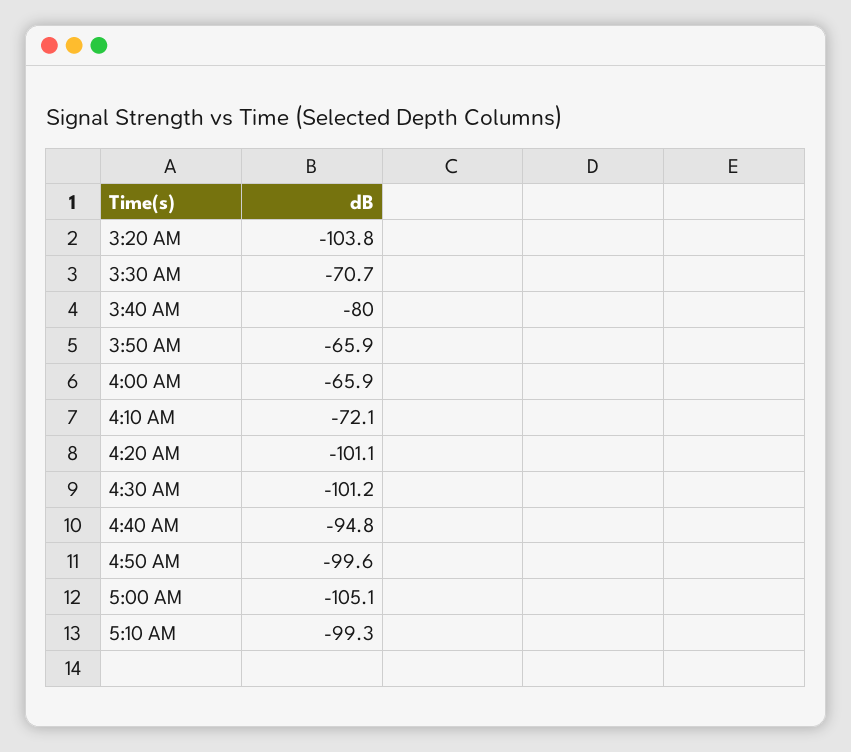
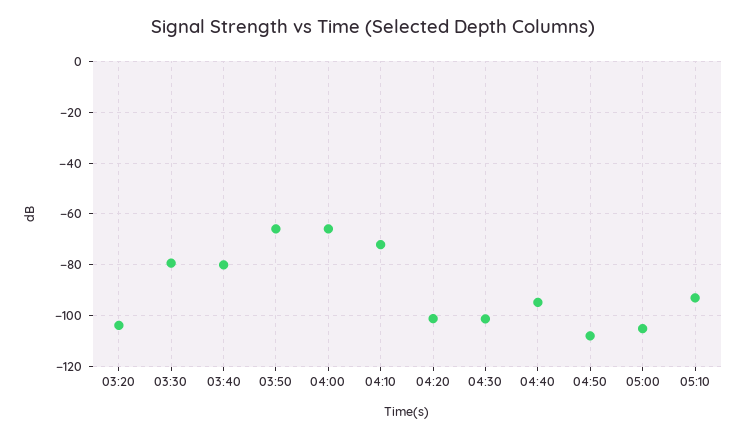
3:30 AM: -70.7 -> -80
4:50 AM: -99.6 -> -107.5
5:10 AM: -99.3 -> -92.5

